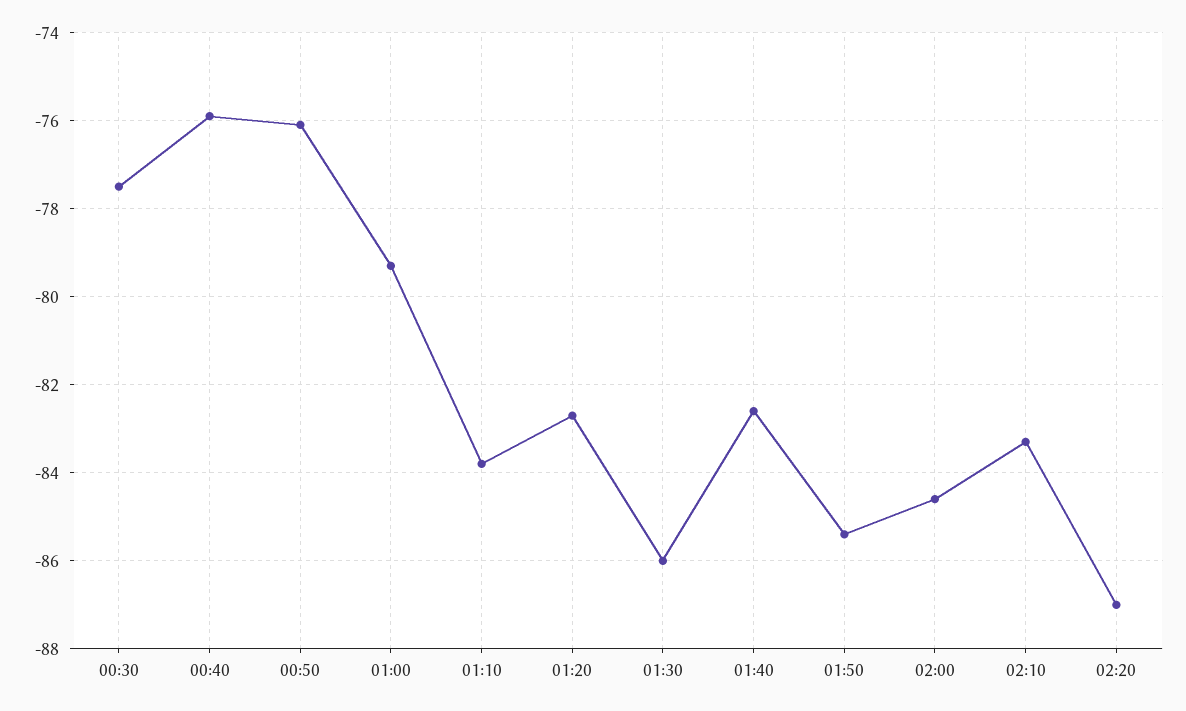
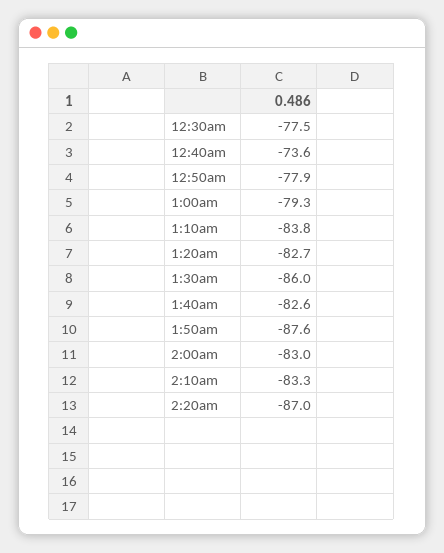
00:40: -76 -> -73.6
00:50: -76 -> -77.9
01:50: -85.5 -> -87.6
02:00: -84.5 -> -83

